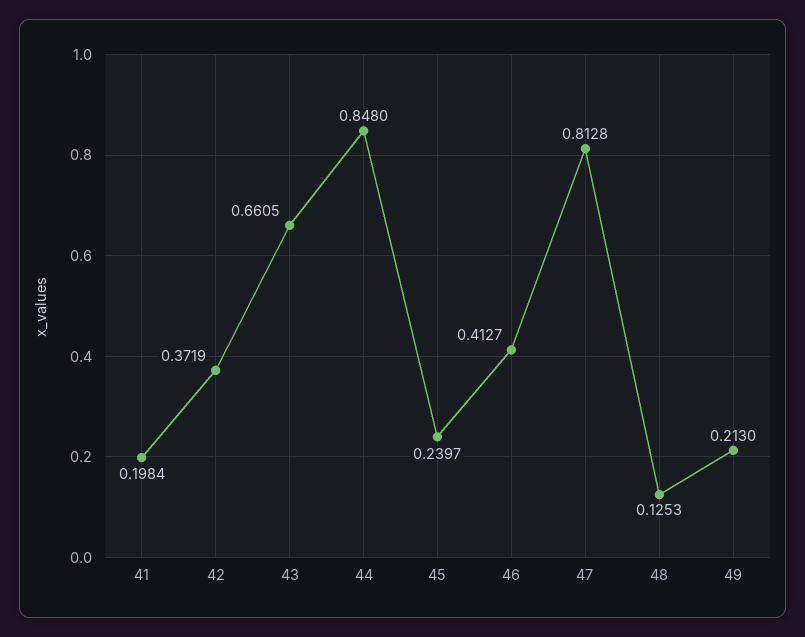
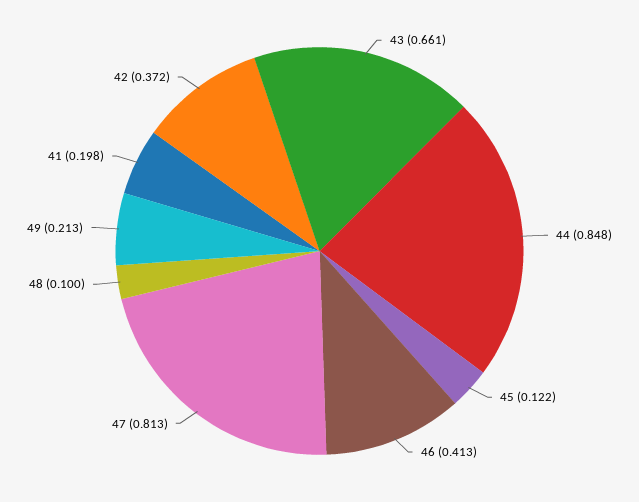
45: 0.2397 -> 0.122
48: 0.1253 -> 0.1

